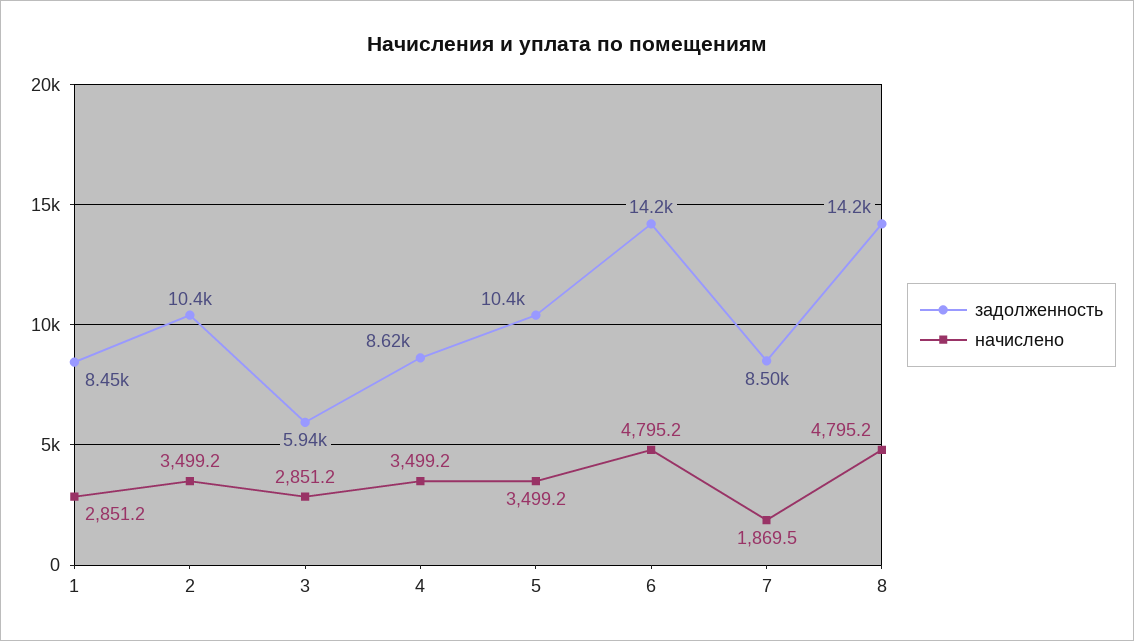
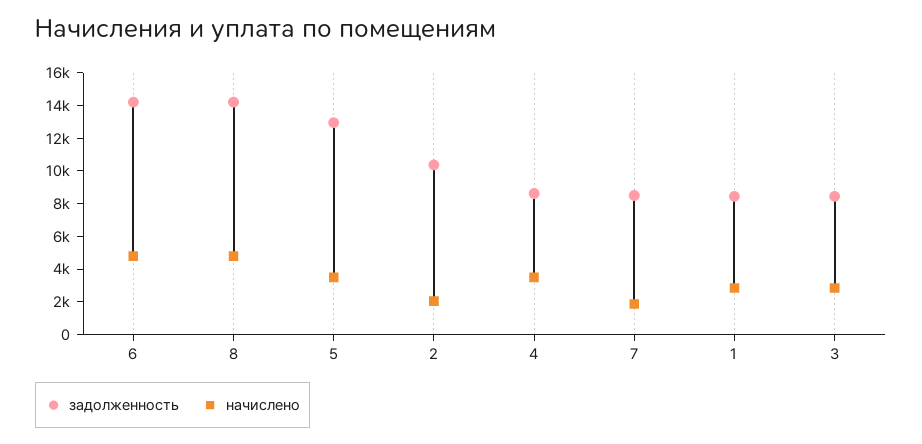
начислено, 2: 3499.2 -> 2000
задолженность, 3: 5940 -> 8500
задолженность, 5: 10400 -> 13000

